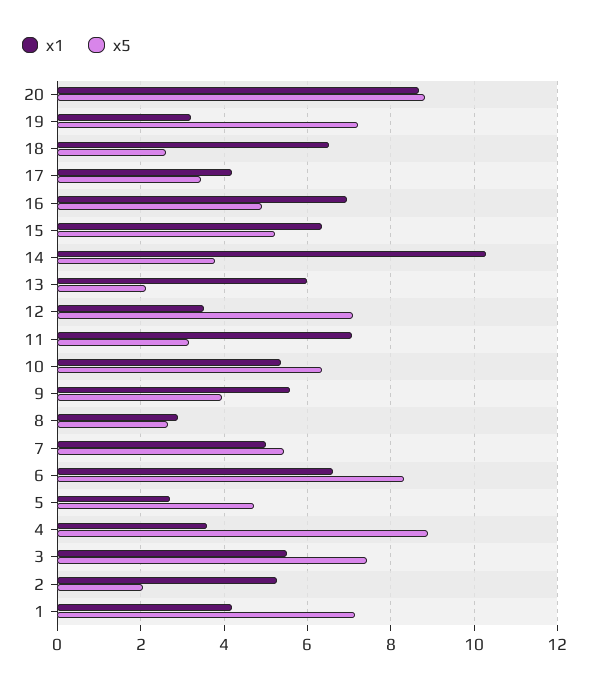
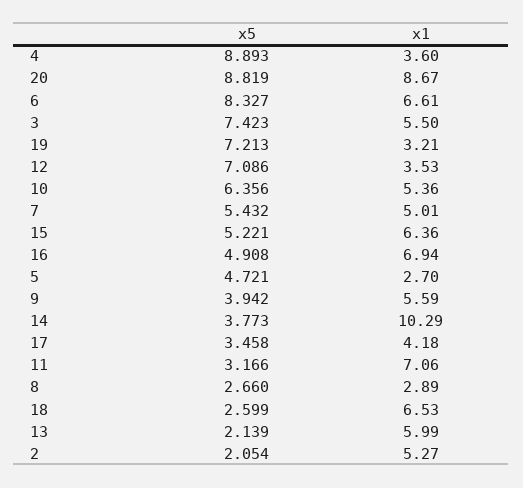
x1, 1: 4.2 -> none
x5, 1: 7.2 -> none

